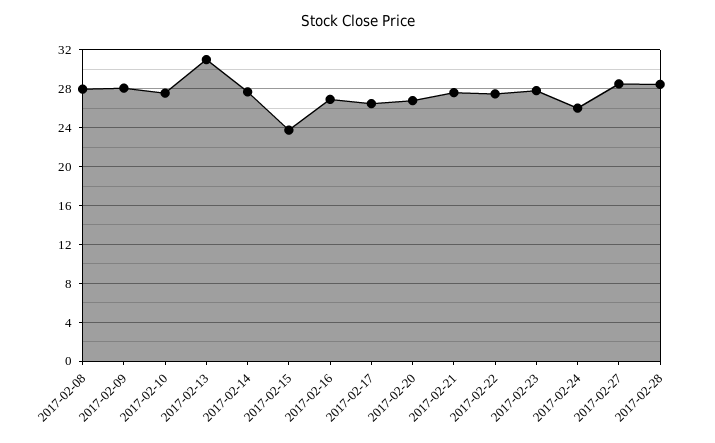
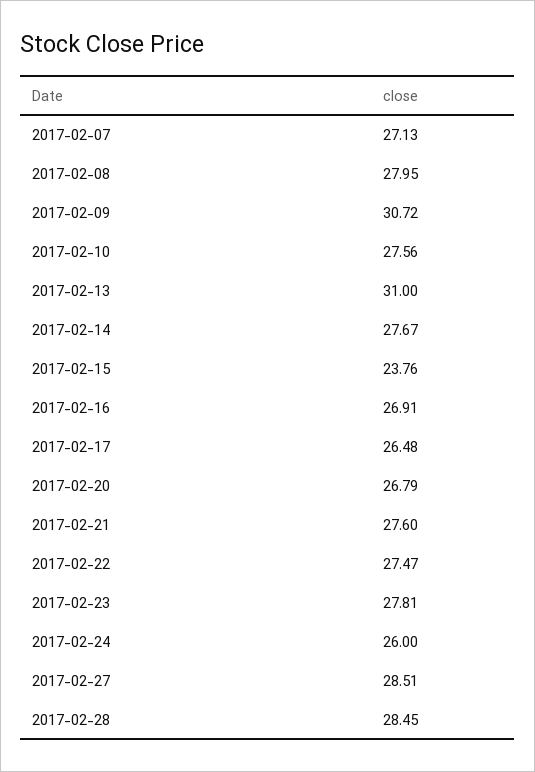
2017-02-09: 28 -> 30.72
2017-02-07: none -> 27.13

